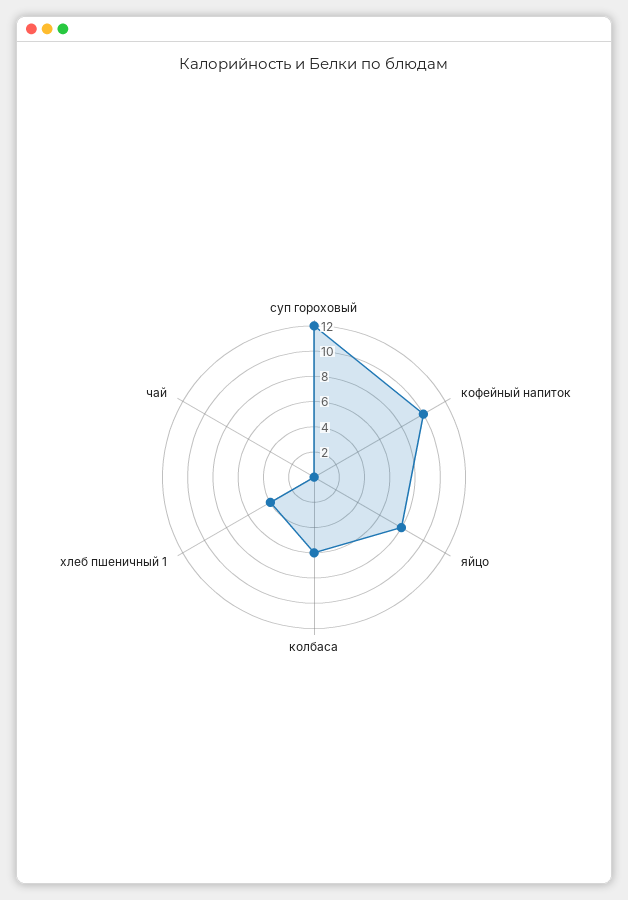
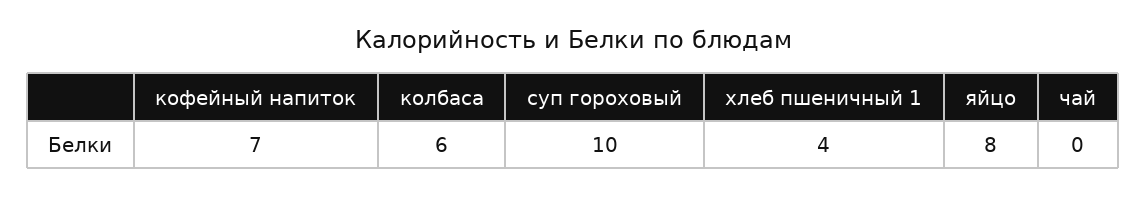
суп гороховый: 12 -> 10
кофейный напиток: 10 -> 7

